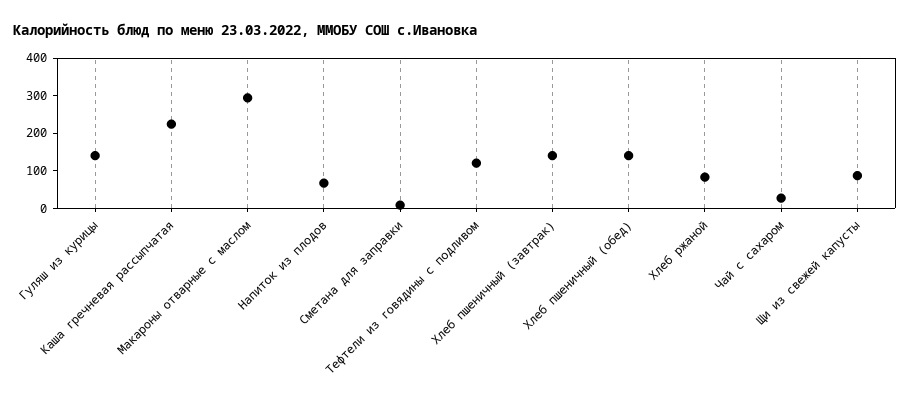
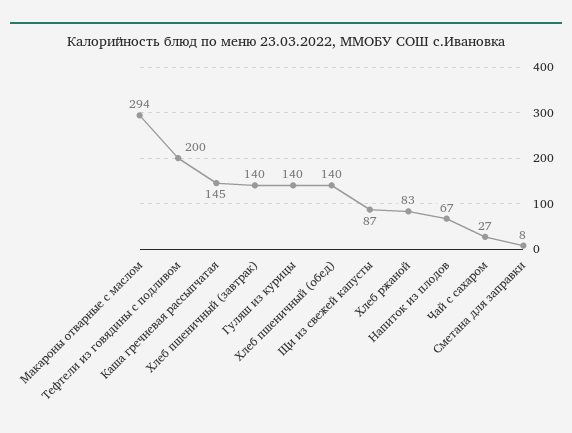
Каша гречневая рассыпчатая: 225 -> 145
Тефтели из говядины с подливом: 125 -> 200

